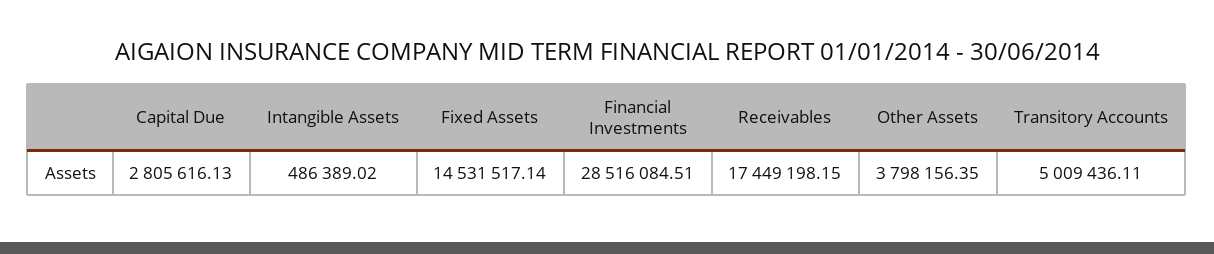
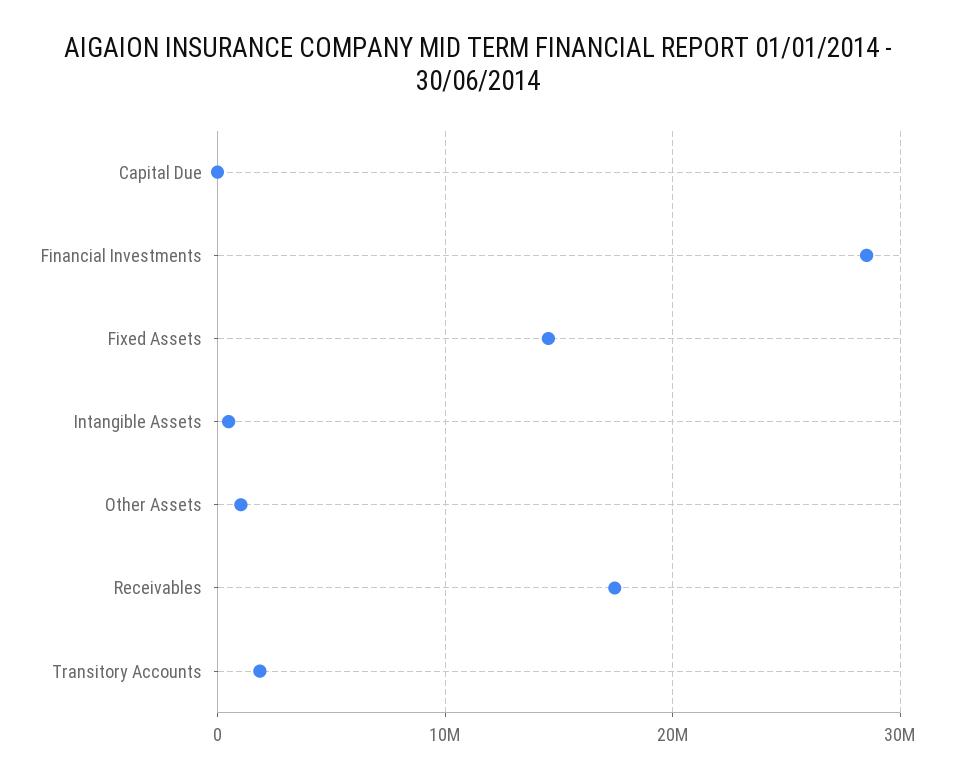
Capital Due: 2805616.13 -> 0
Other Assets: 3798156.35 -> 1000000
Transitory Accounts: 5009436.11 -> 2000000

